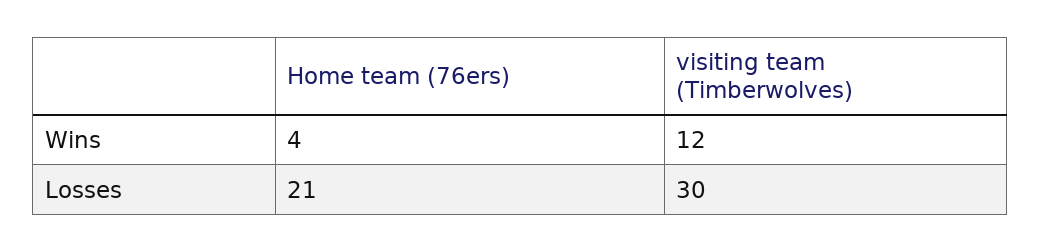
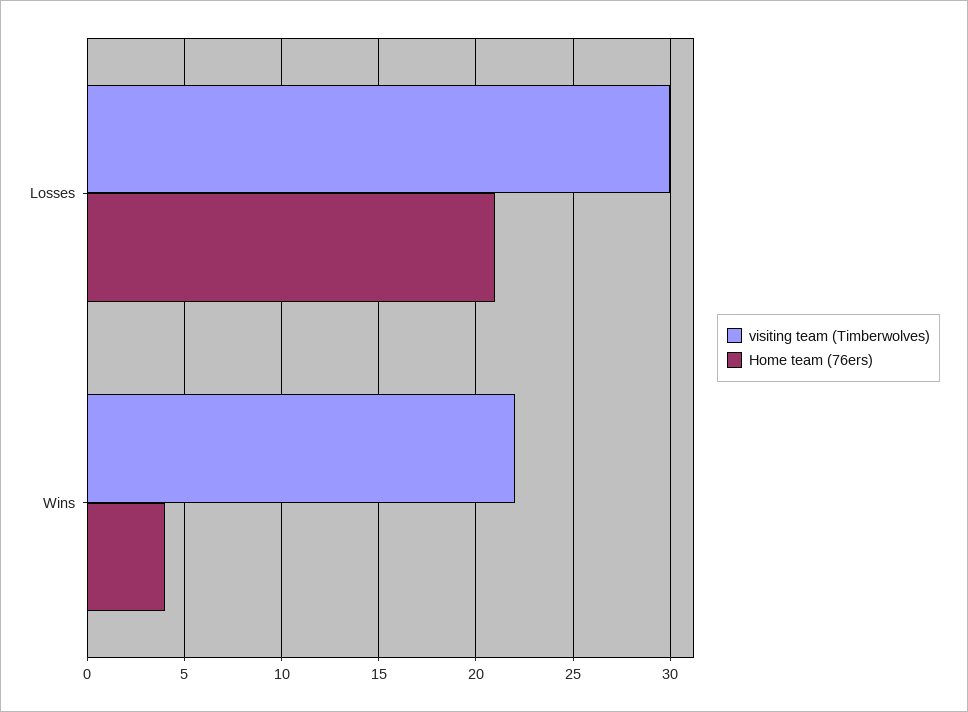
visiting team (Timberwolves), Wins: 12 -> 22

